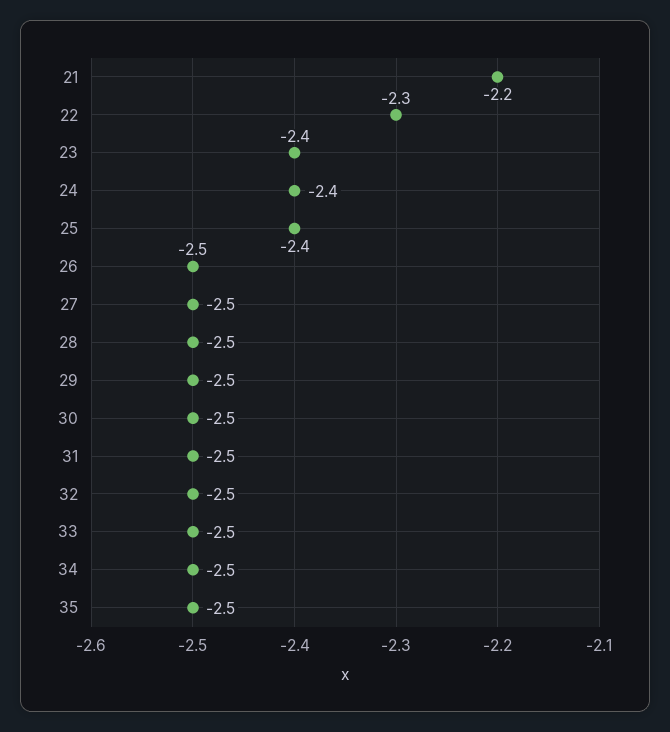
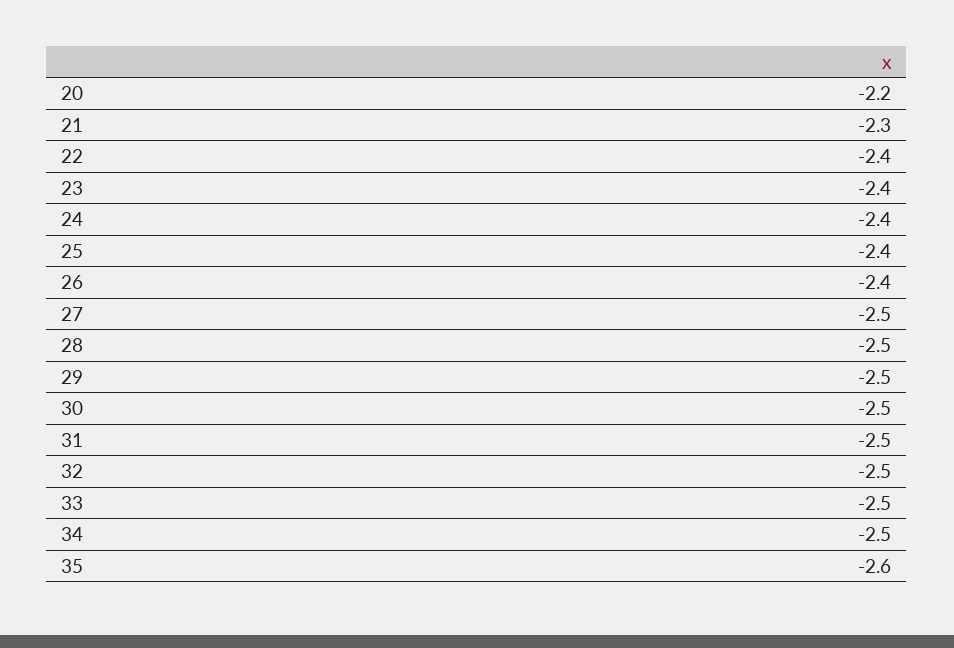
21: -2.2 -> -2.3
22: -2.3 -> -2.4
26: -2.5 -> -2.4
35: -2.5 -> -2.6
20: none -> -2.2

